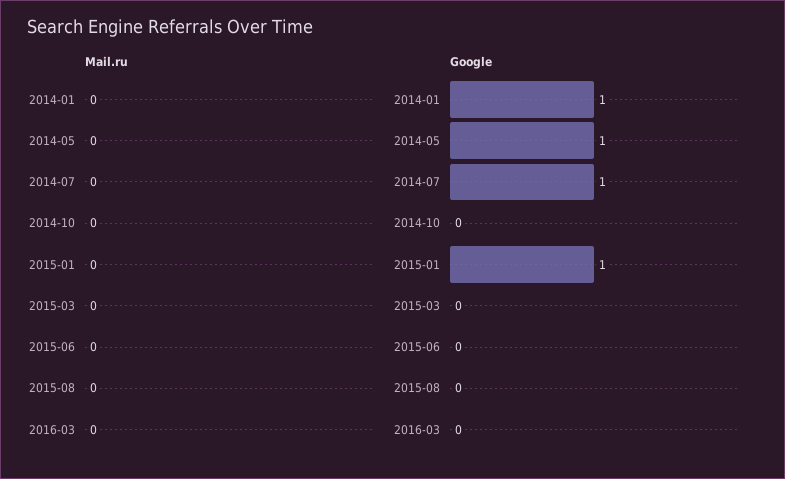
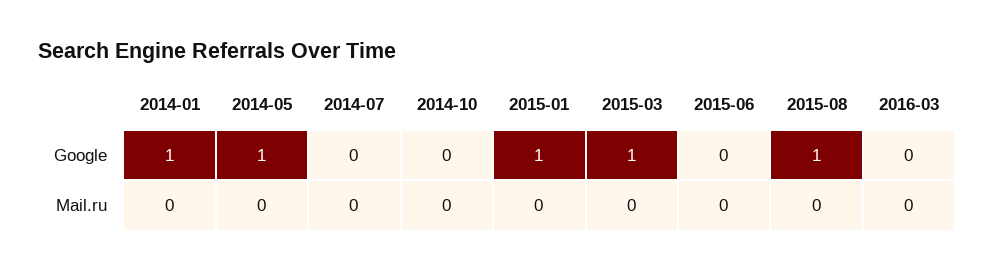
Google, 2014-07: 1 -> 0
Google, 2015-03: 0 -> 1
Google, 2015-08: 0 -> 1

